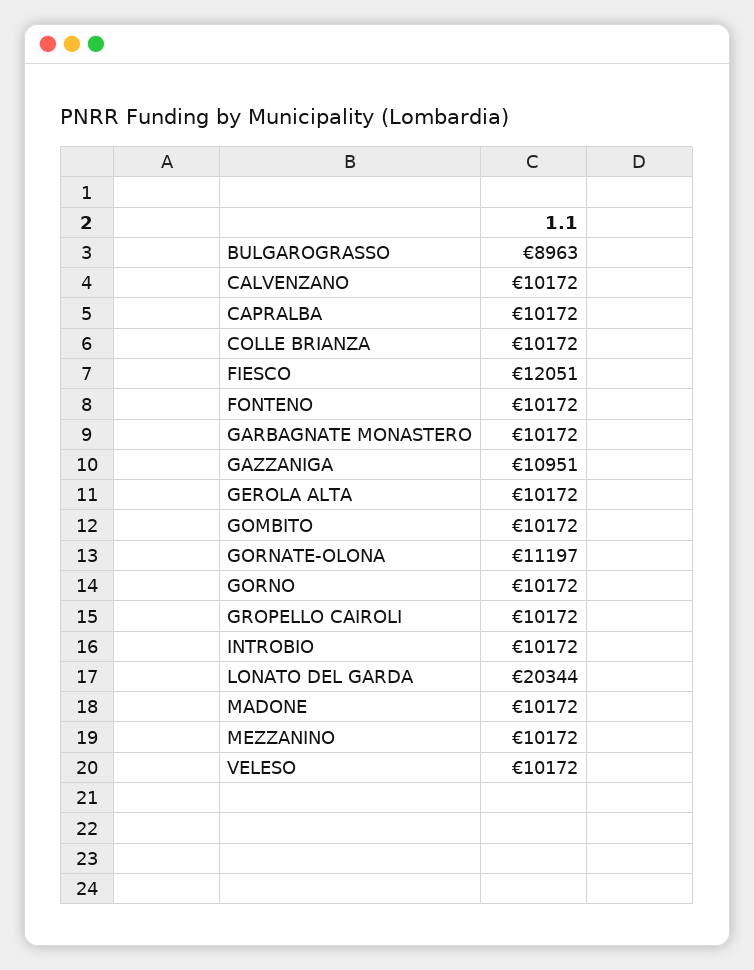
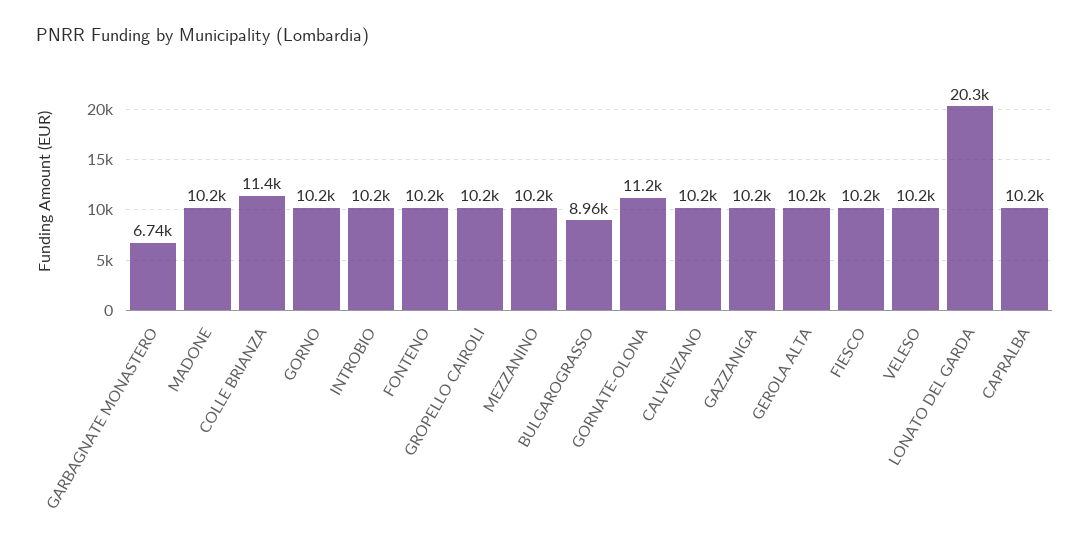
COLLE BRIANZA: 10172 -> 11400
FIESCO: 12051 -> 10200
GARBAGNATE MONASTERO: 10172 -> 6740
GAZZANIGA: 10951 -> 10200
GOMBITO: 10172 -> none

